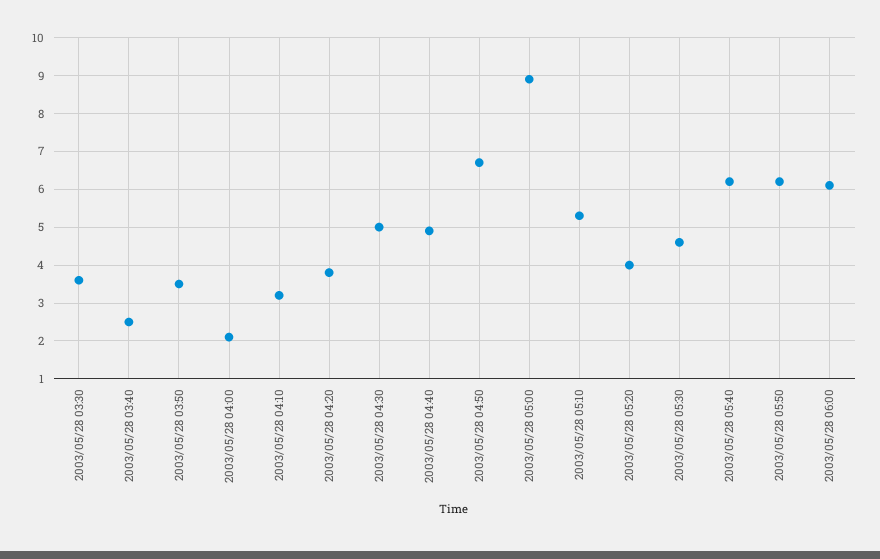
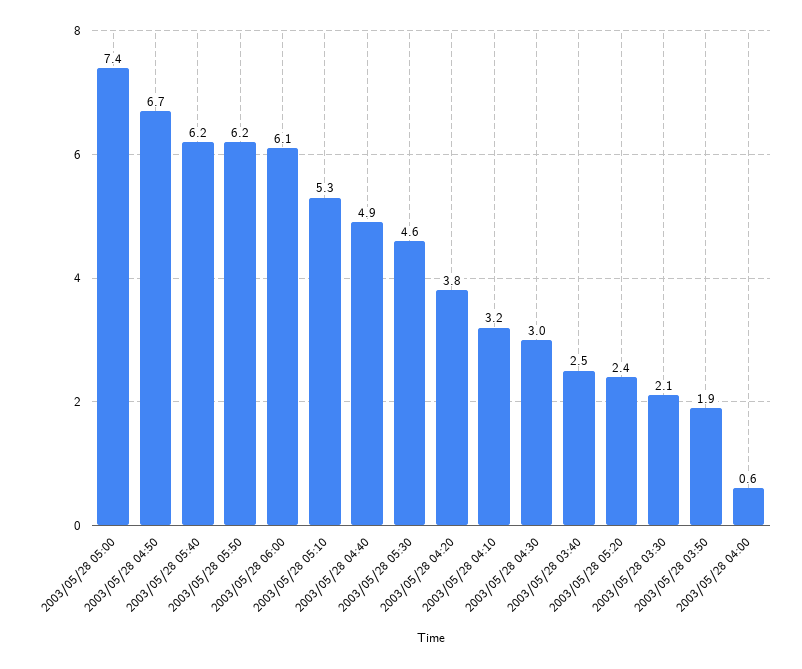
2003/05/28 03:30: 3.5 -> 2.1
2003/05/28 03:50: 3.5 -> 1.9
2003/05/28 04:00: 2 -> 0.6
2003/05/28 04:30: 5 -> 3
2003/05/28 05:00: 9 -> 7.4
2003/05/28 05:20: 4 -> 2.4

